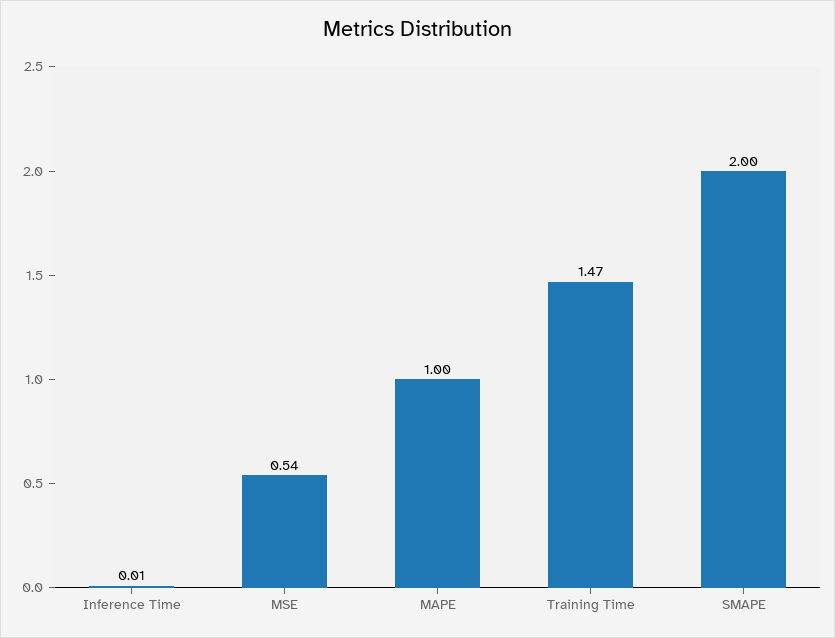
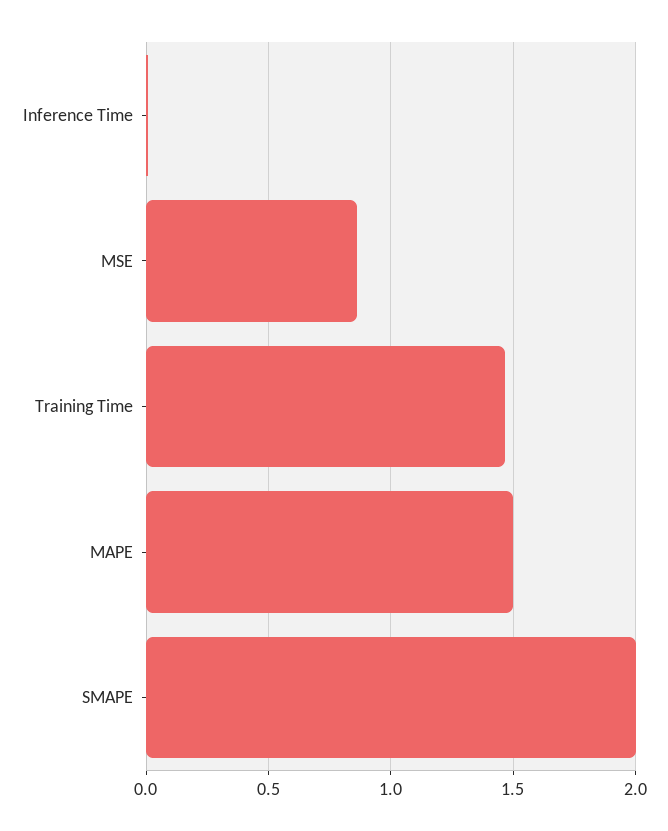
MSE: 0.54 -> 0.85
MAPE: 1 -> 1.5

